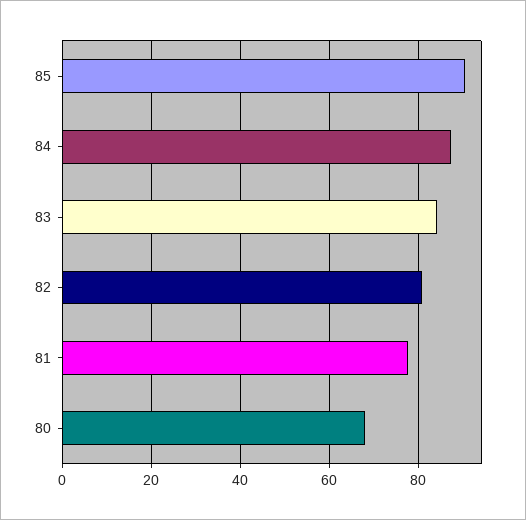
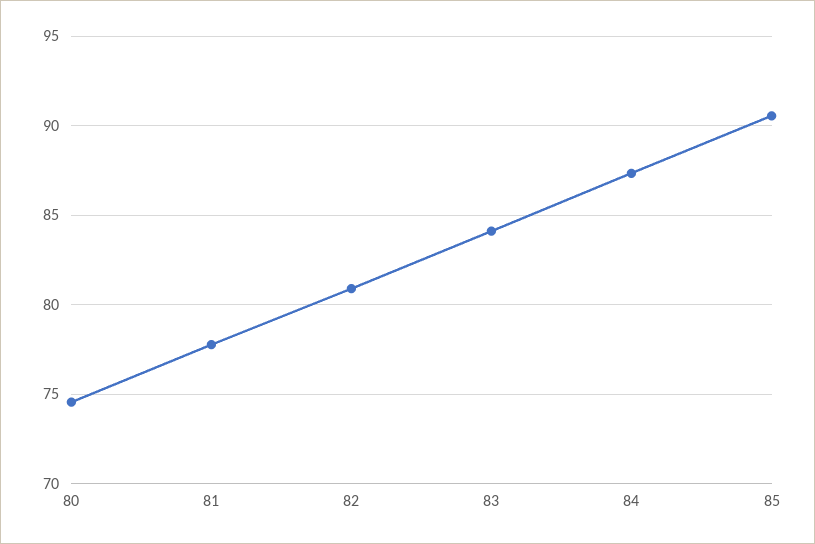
80: 68 -> 74.5

